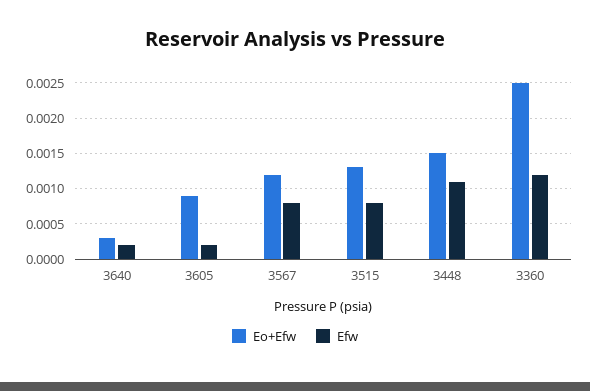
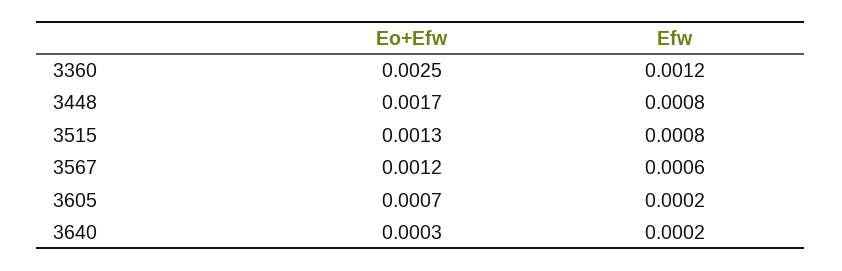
Eo+Efw, 3605: 0.0009 -> 0.0007
Efw, 3567: 0.0008 -> 0.0006
Eo+Efw, 3448: 0.0015 -> 0.0017
Efw, 3448: 0.0011 -> 0.0008

